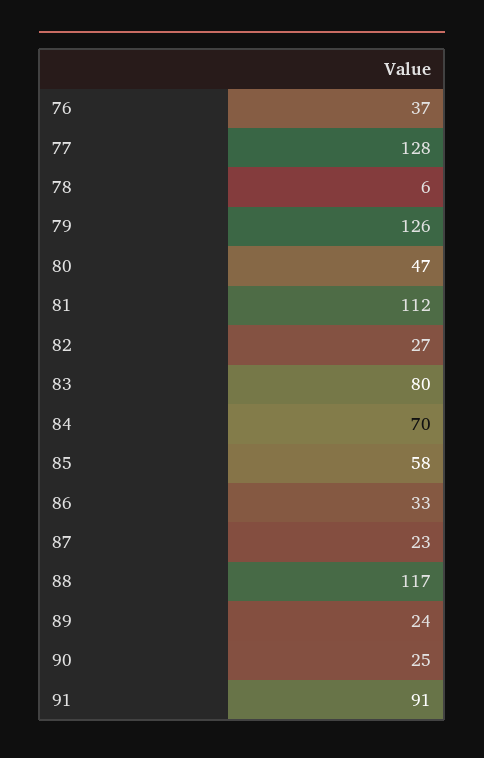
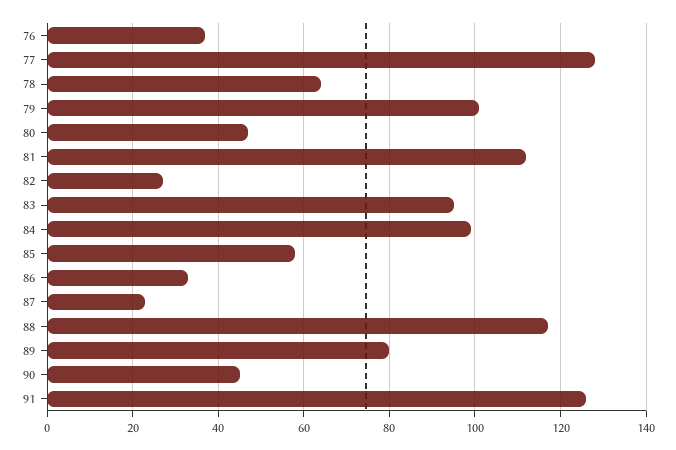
78: 6 -> 65
79: 126 -> 100
83: 80 -> 95
84: 70 -> 100
89: 24 -> 80
90: 25 -> 45
91: 91 -> 125

